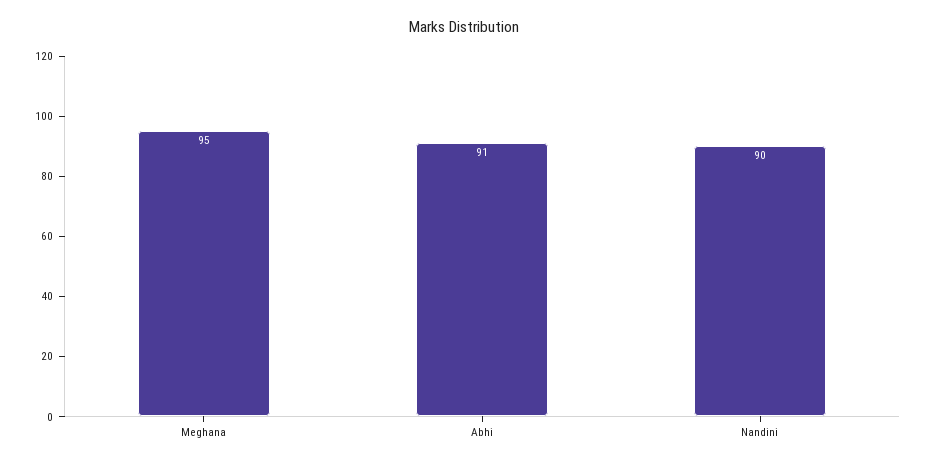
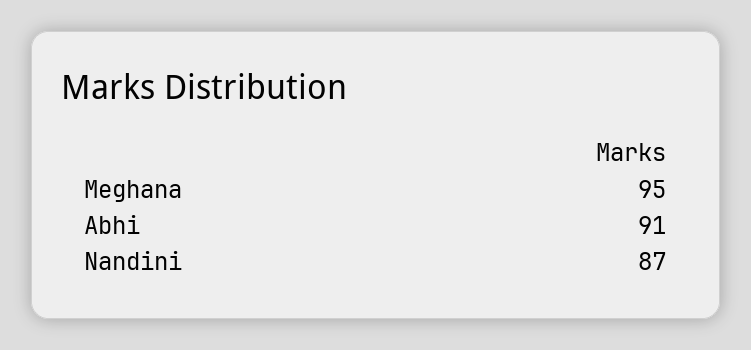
Nandini: 90 -> 87

